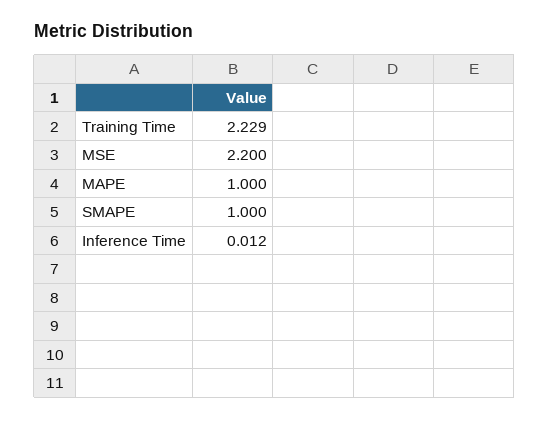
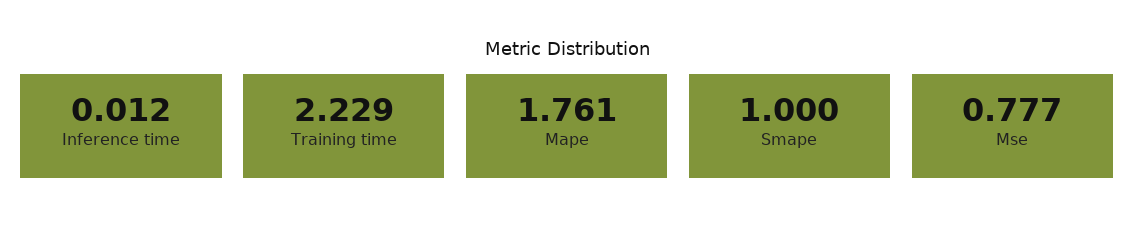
MSE: 2.2 -> 0.777
MAPE: 1 -> 1.761

